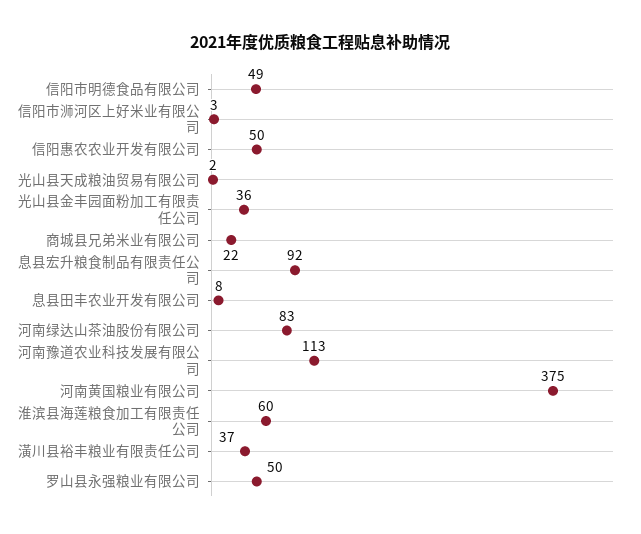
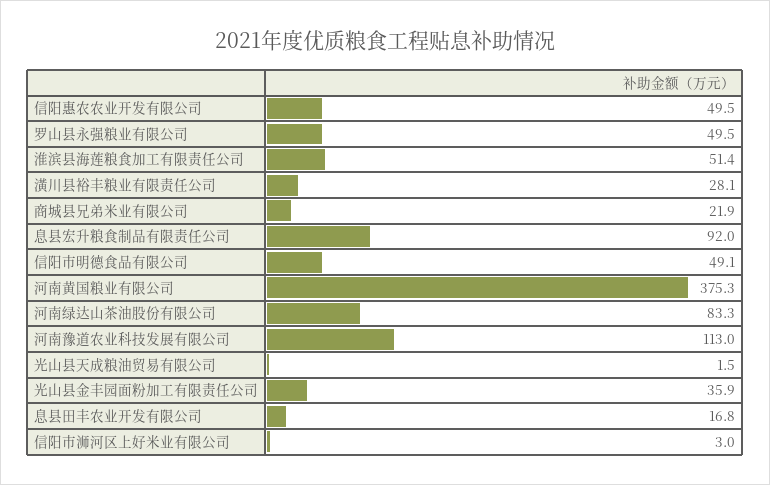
息县田丰农业开发有限公司: 8 -> 16.8
淮滨县海莲粮食加工有限责任公司: 60 -> 51.4
潢川县裕丰粮业有限责任公司: 37 -> 28.1

